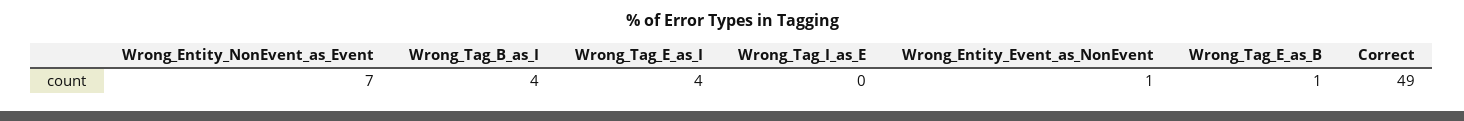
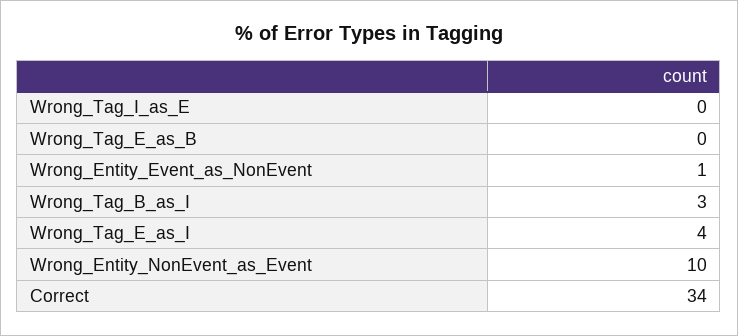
Wrong_Entity_NonEvent_as_Event: 7 -> 10
Wrong_Tag_B_as_I: 4 -> 3
Wrong_Tag_E_as_B: 1 -> 0
Correct: 49 -> 34

